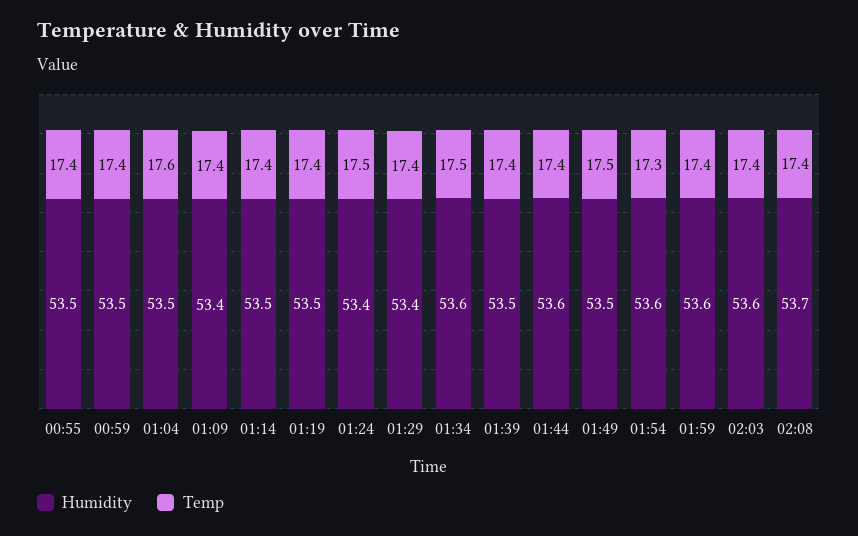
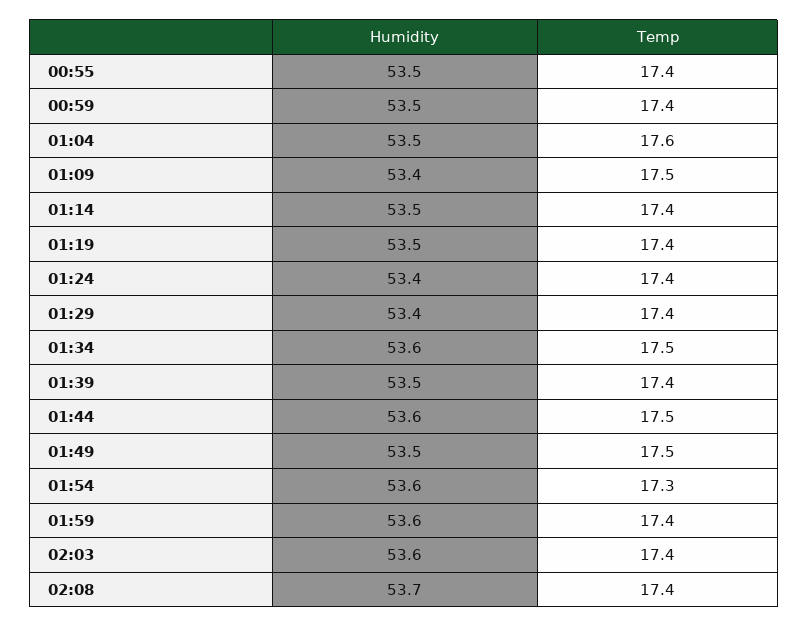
Temp, 01:09: 17.4 -> 17.5
Temp, 01:24: 17.5 -> 17.4
Temp, 01:44: 17.4 -> 17.5

